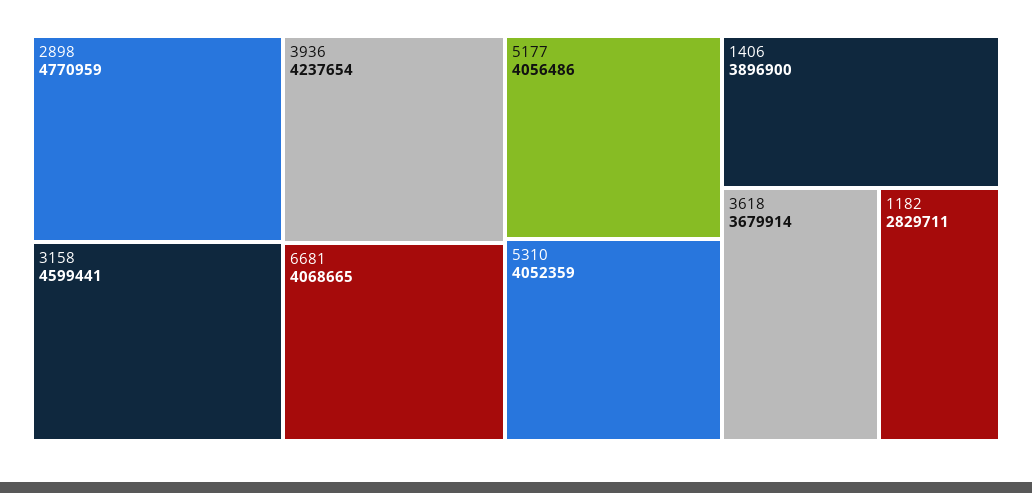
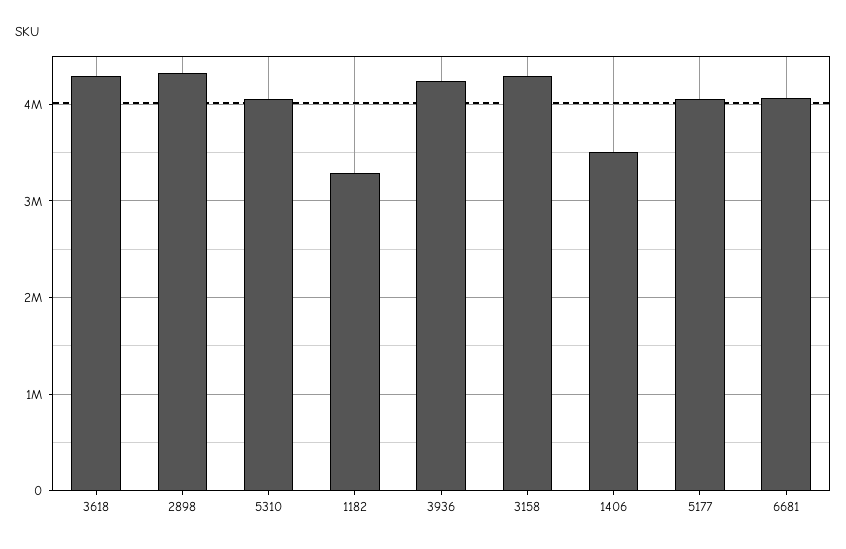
2898: 4770959 -> 4300000
3158: 4599441 -> 4300000
1406: 3896900 -> 3500000
3618: 3679914 -> 4300000
1182: 2829711 -> 3300000

